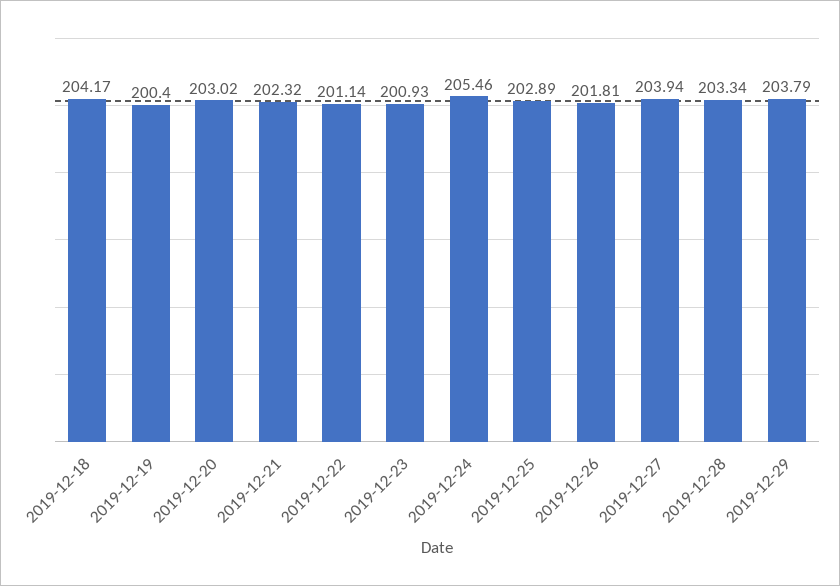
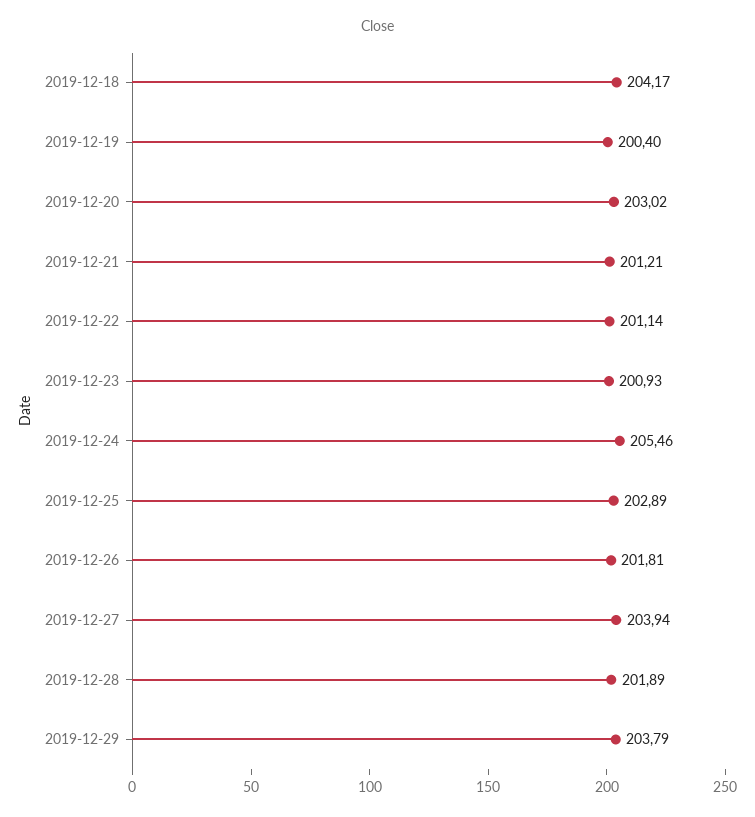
2019-12-21: 202.32 -> 201.21
2019-12-28: 203.34 -> 201.89

